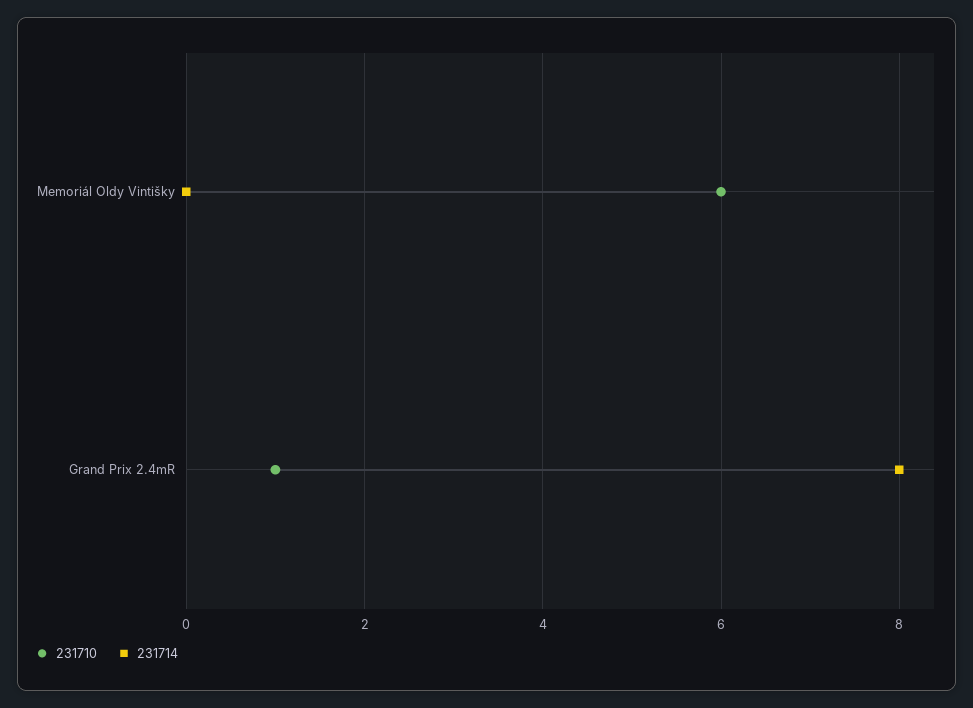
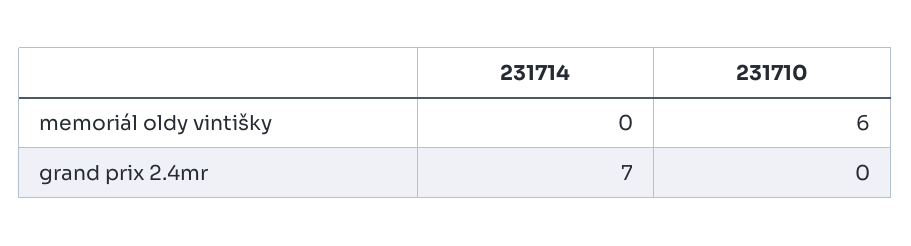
231710, Grand Prix 2.4mR: 1 -> 0
231714, Grand Prix 2.4mR: 8 -> 7

